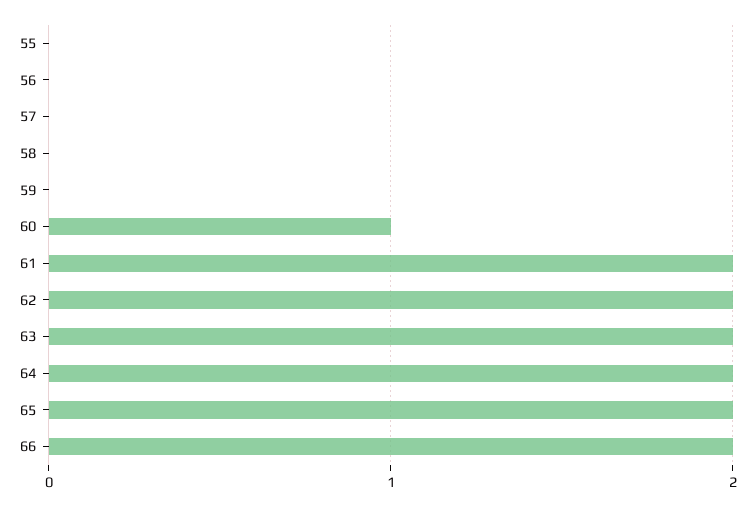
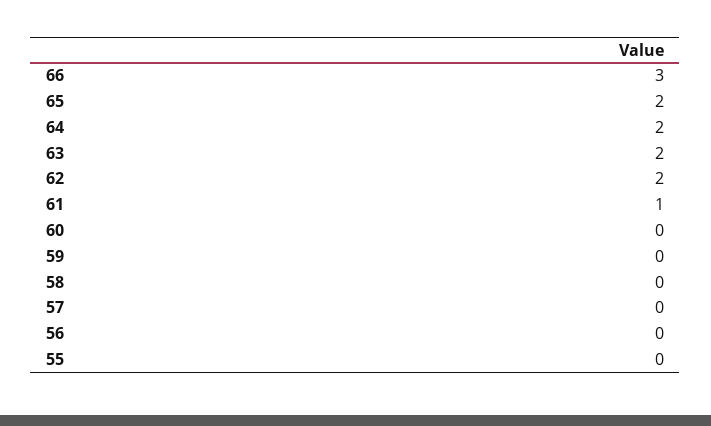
60: 1 -> 0
61: 2 -> 1
66: 2 -> 3

